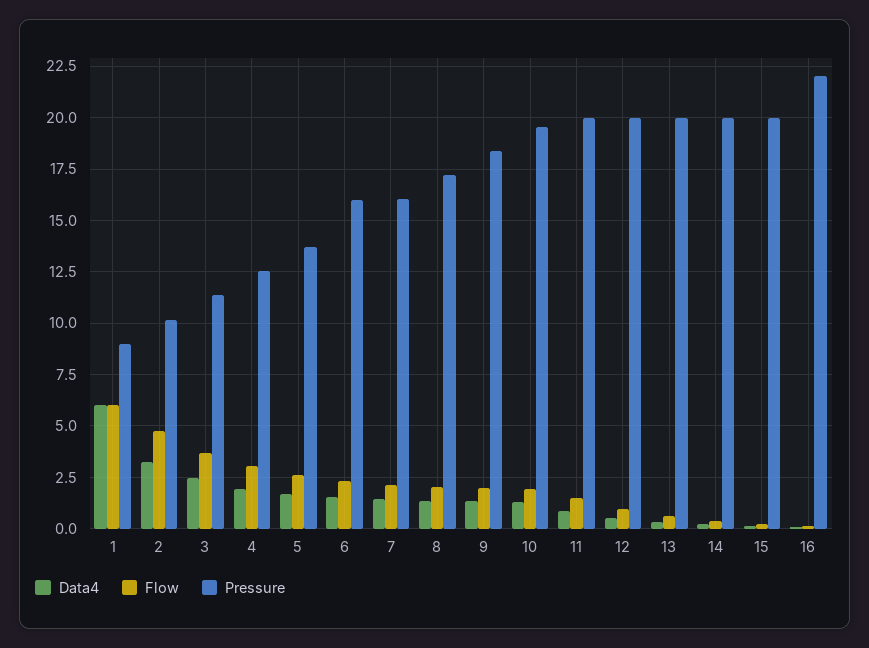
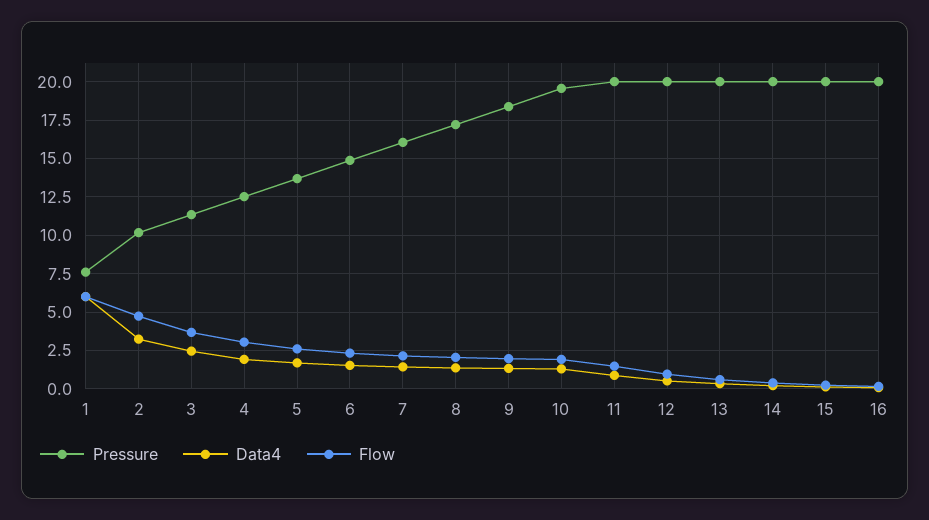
Pressure, 1: 9 -> 7.5
Pressure, 6: 16 -> 15
Pressure, 16: 22 -> 20

